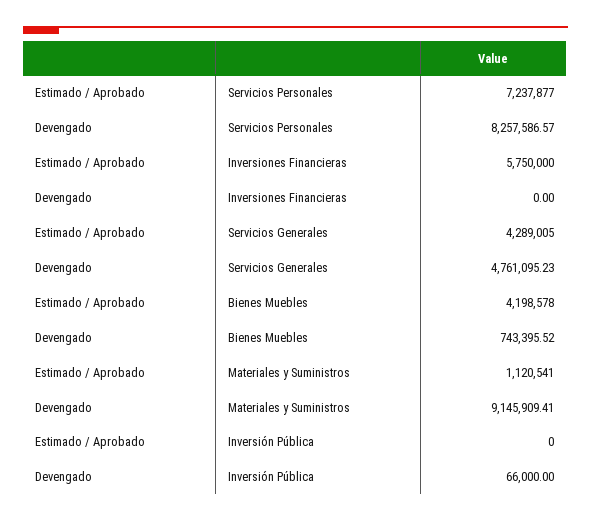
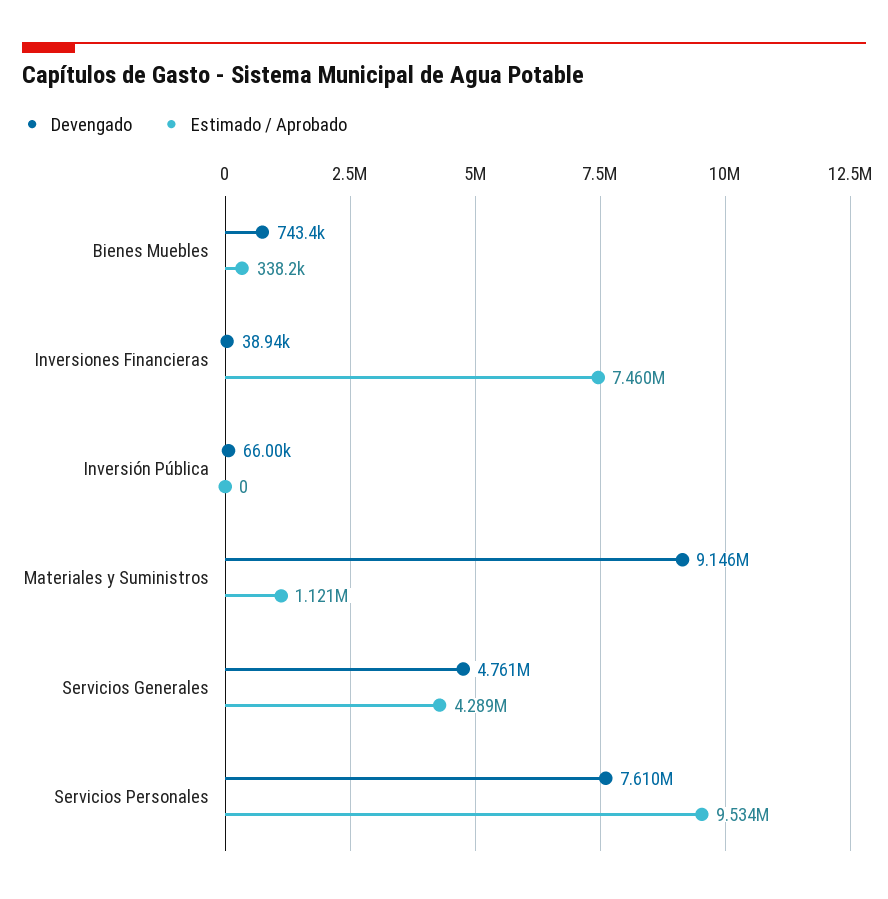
Estimado / Aprobado, Servicios Personales: 7237877 -> 9534000
Devengado, Servicios Personales: 8257586.57 -> 7610000
Estimado / Aprobado, Inversiones Financieras: 5750000 -> 7460000
Devengado, Inversiones Financieras: 0 -> 38940
Estimado / Aprobado, Bienes Muebles: 4198578 -> 338200

